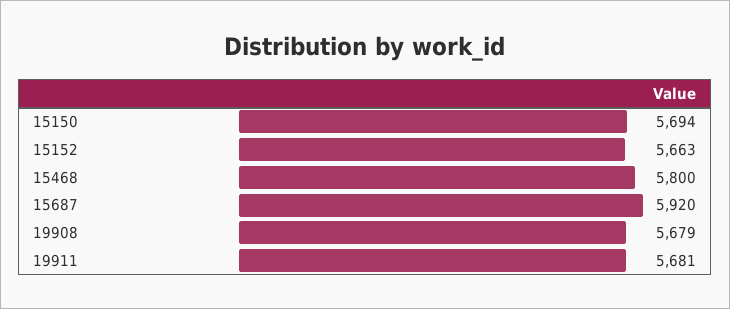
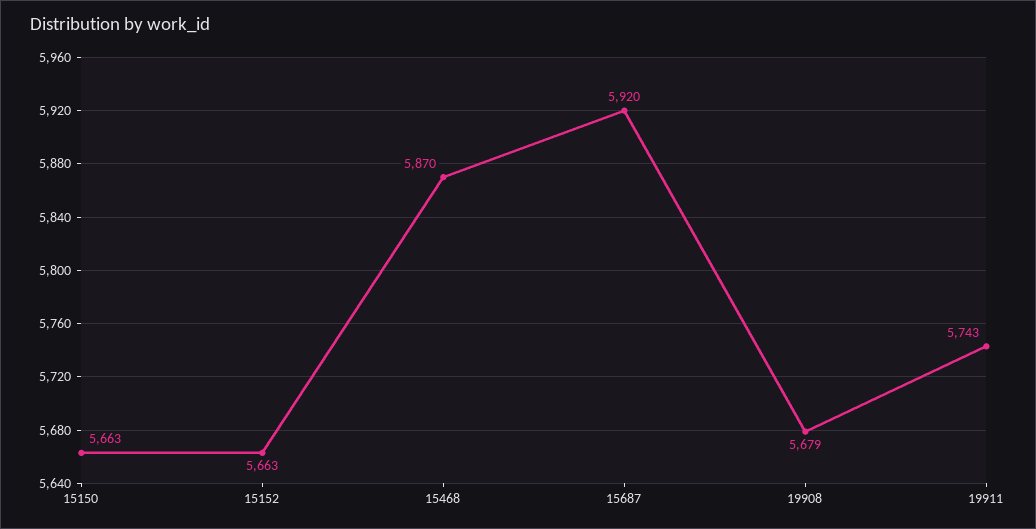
15150: 5694 -> 5663
15468: 5800 -> 5870
19911: 5681 -> 5743

